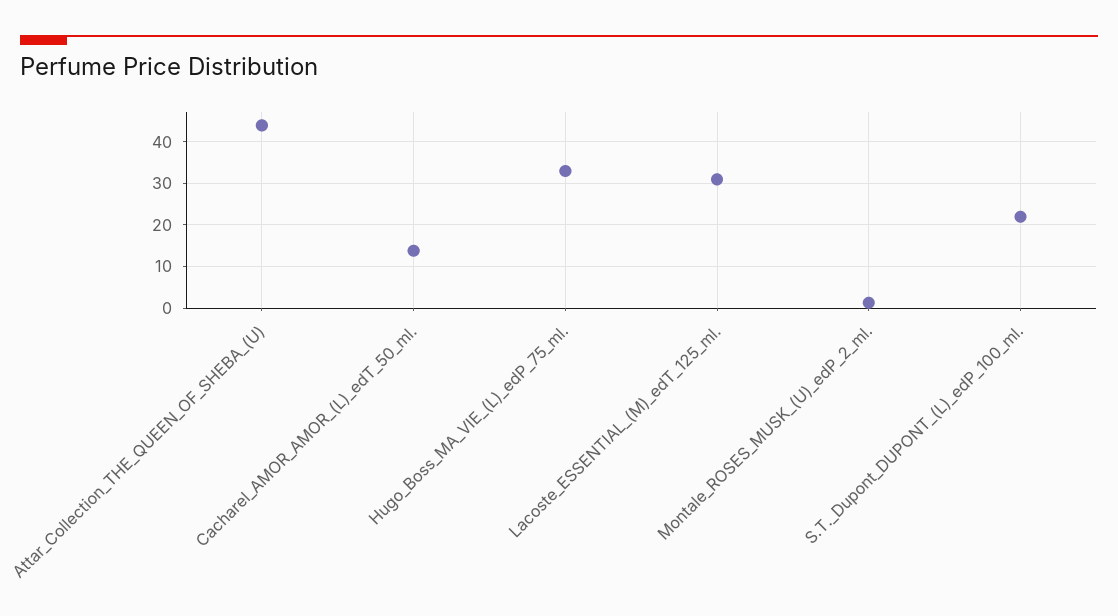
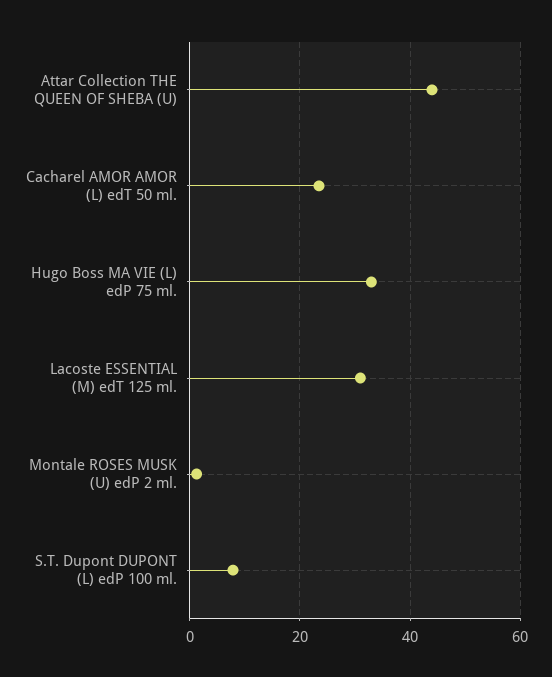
Cacharel_AMOR_AMOR_(L)_edT_50_ml.: 14 -> 24
S.T._Dupont_DUPONT_(L)_edP_100_ml.: 22 -> 8

